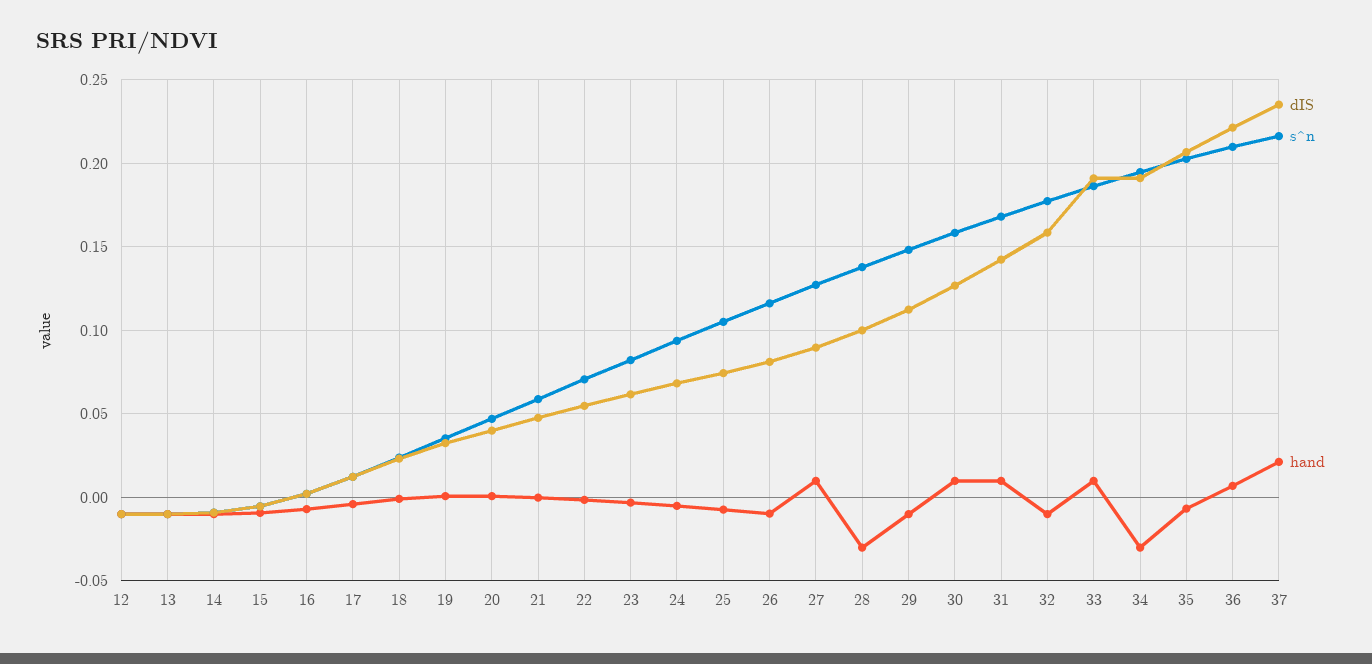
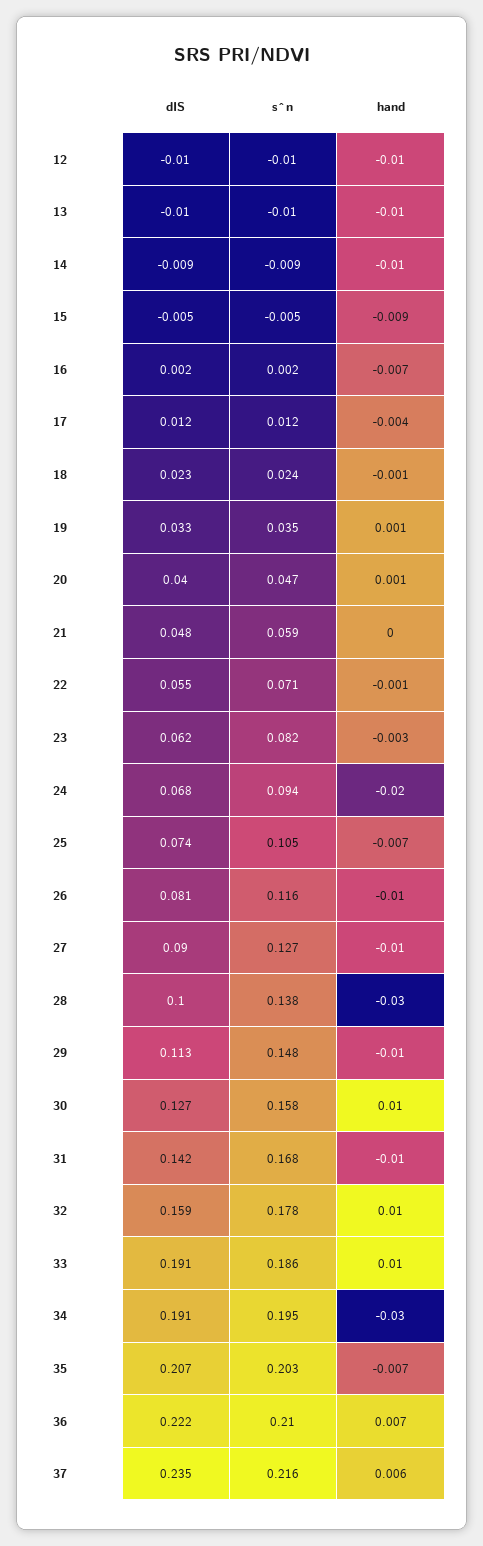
hand, 24: -0.005 -> -0.02
hand, 27: 0.01 -> -0.01
hand, 31: 0.01 -> -0.01
hand, 32: -0.01 -> 0.01
hand, 37: 0.02 -> 0.006

